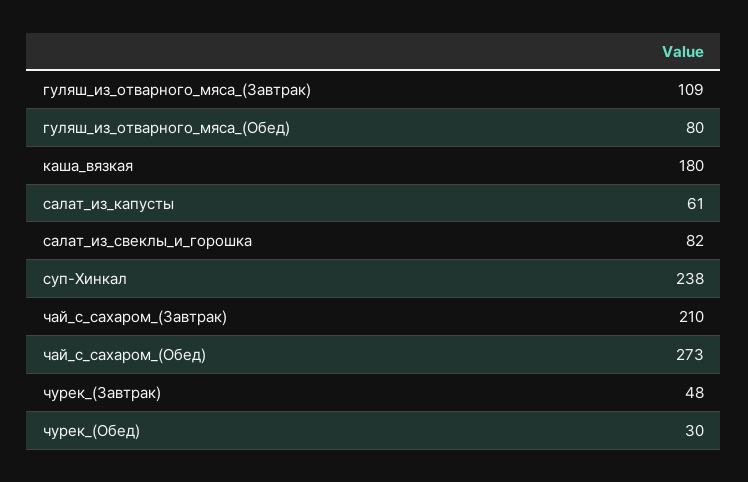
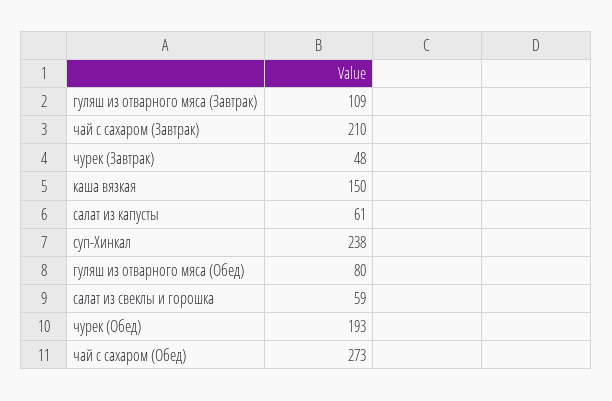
каша_вязкая: 180 -> 150
салат_из_свеклы_и_горошка: 82 -> 59
чурек_(Обед): 30 -> 193

